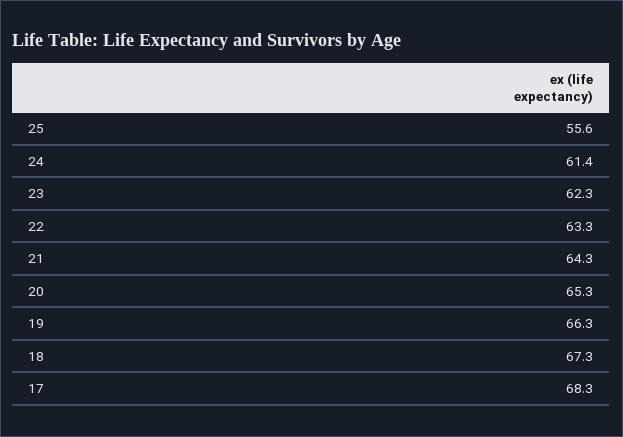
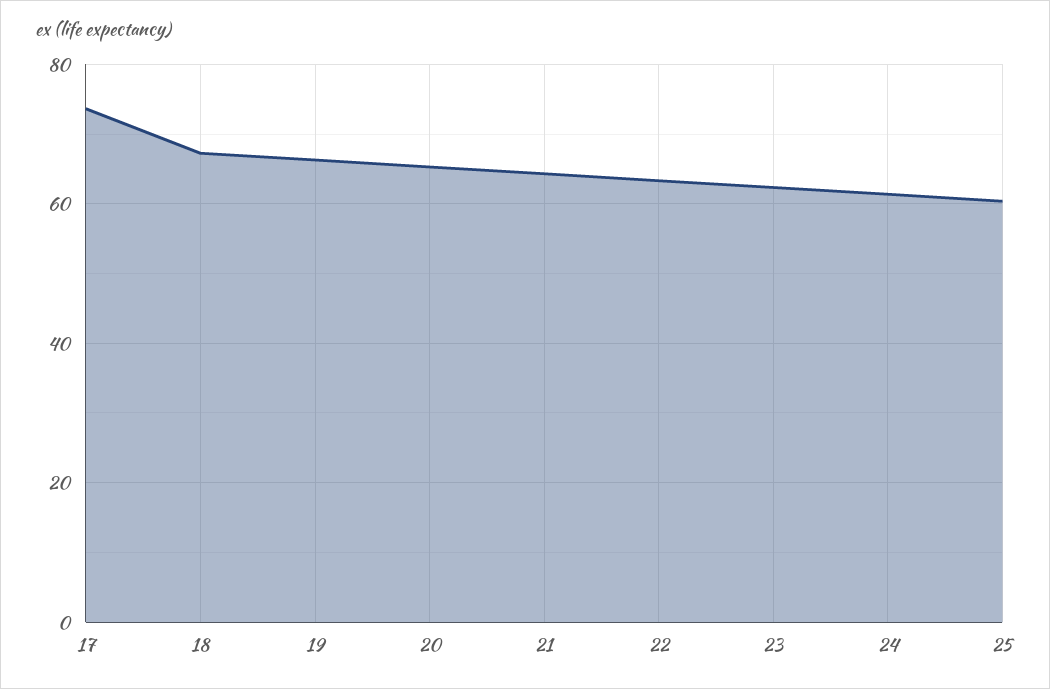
25: 55.6 -> 60
17: 68.3 -> 74

